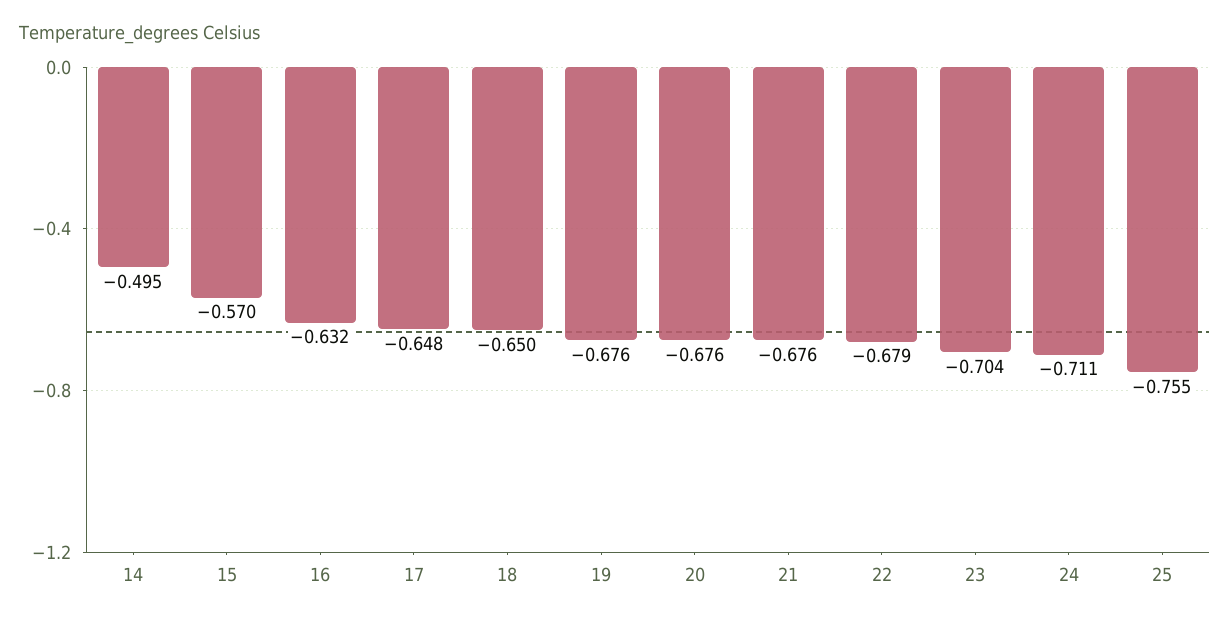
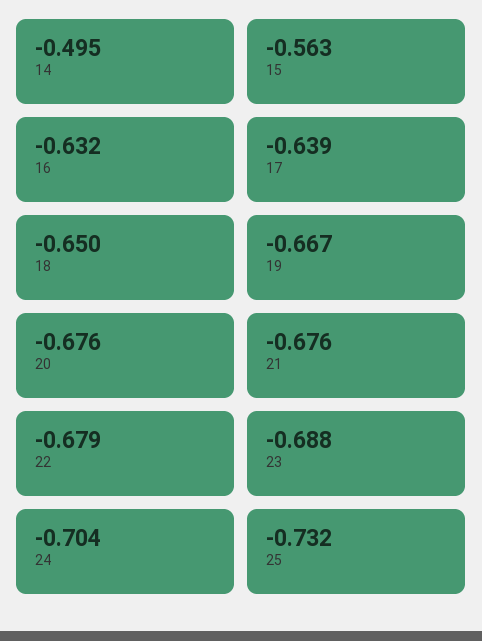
15: -0.57 -> -0.563
17: -0.648 -> -0.639
19: -0.676 -> -0.667
23: -0.704 -> -0.688
24: -0.711 -> -0.704
25: -0.755 -> -0.732

